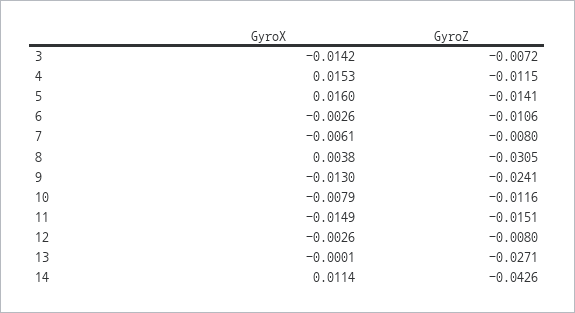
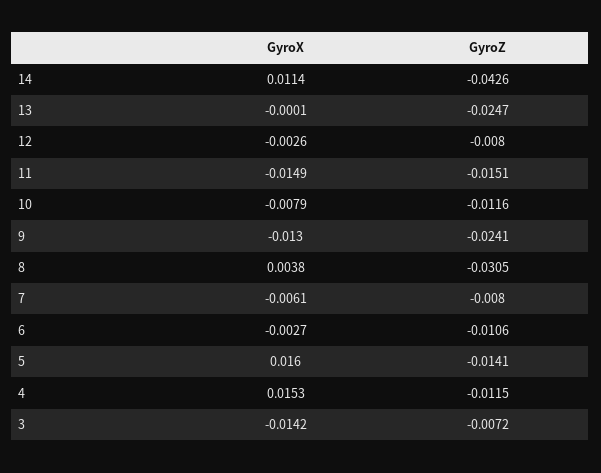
GyroX, 6: -0.0026 -> -0.0027
GyroZ, 13: -0.0271 -> -0.0247

